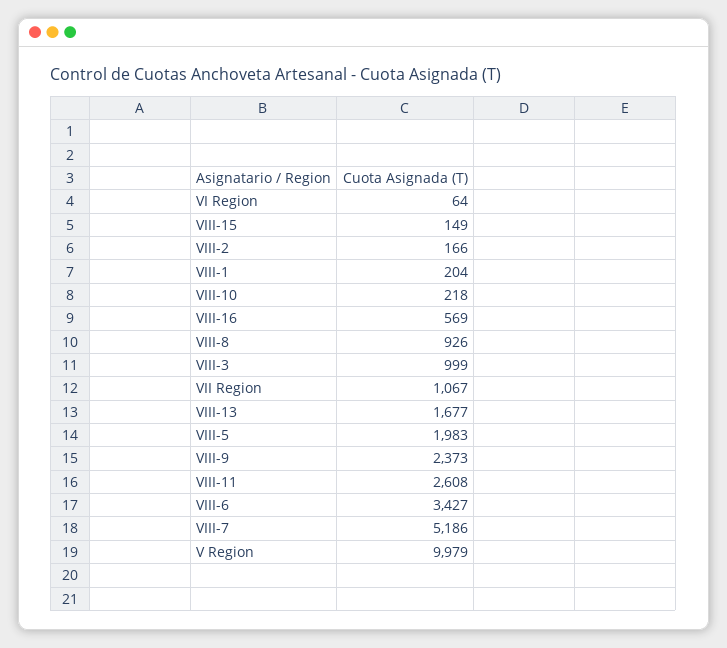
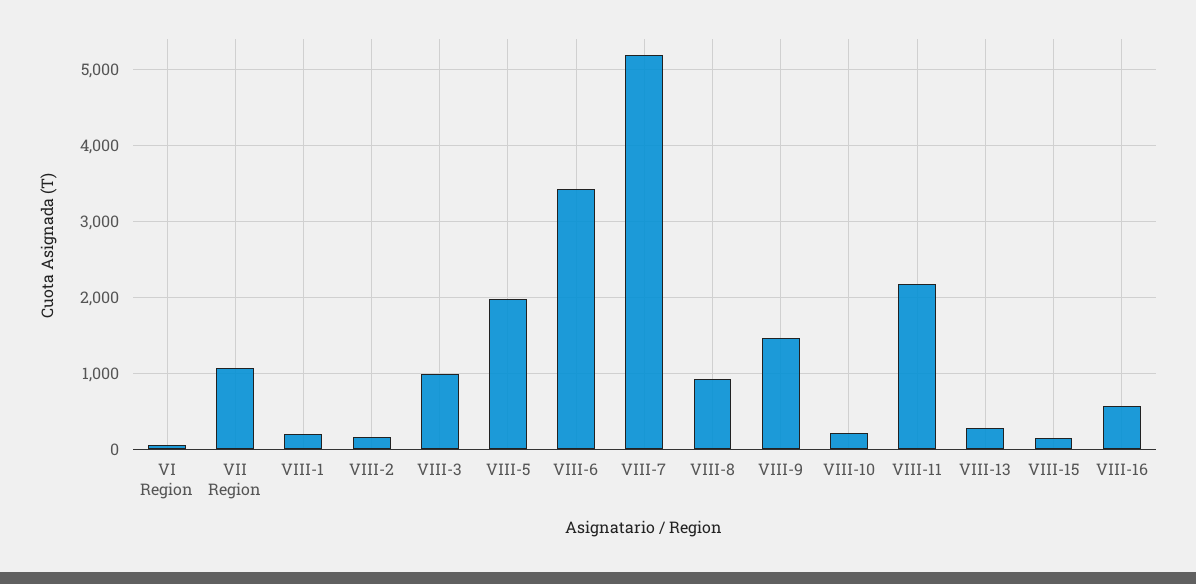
VIII-13: 1677 -> 300
VIII-9: 2373 -> 1500
VIII-11: 2608 -> 2200
V Region: 9979 -> none

